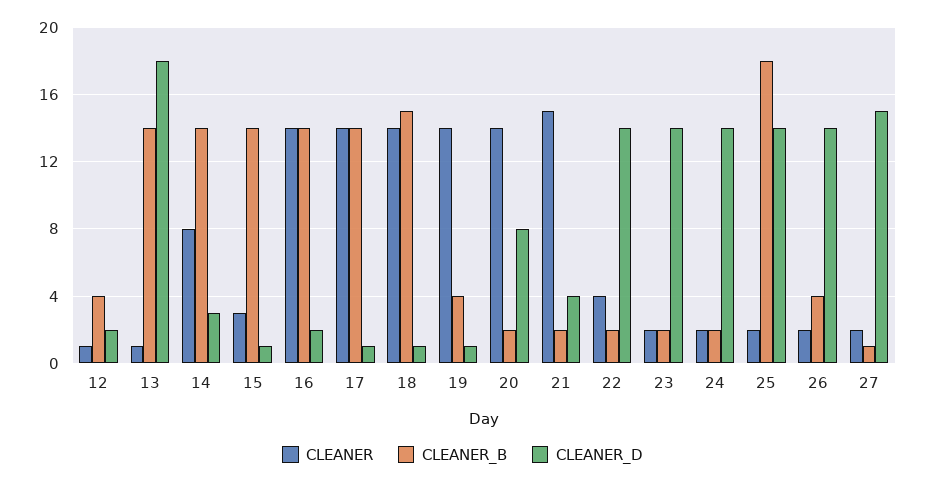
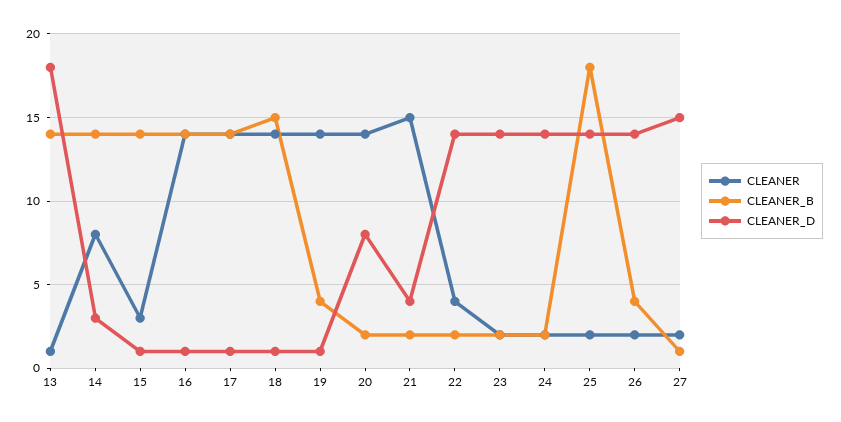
CLEANER, 12: 1 -> none
CLEANER_B, 12: 4 -> none
CLEANER_D, 12: 2 -> none
CLEANER_D, 16: 2 -> 1

